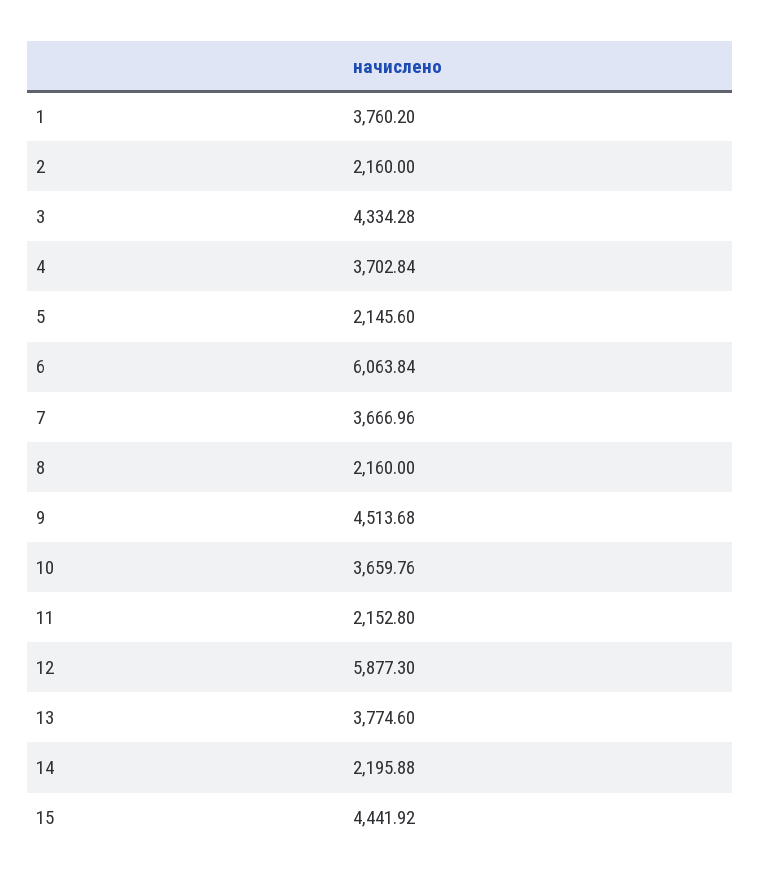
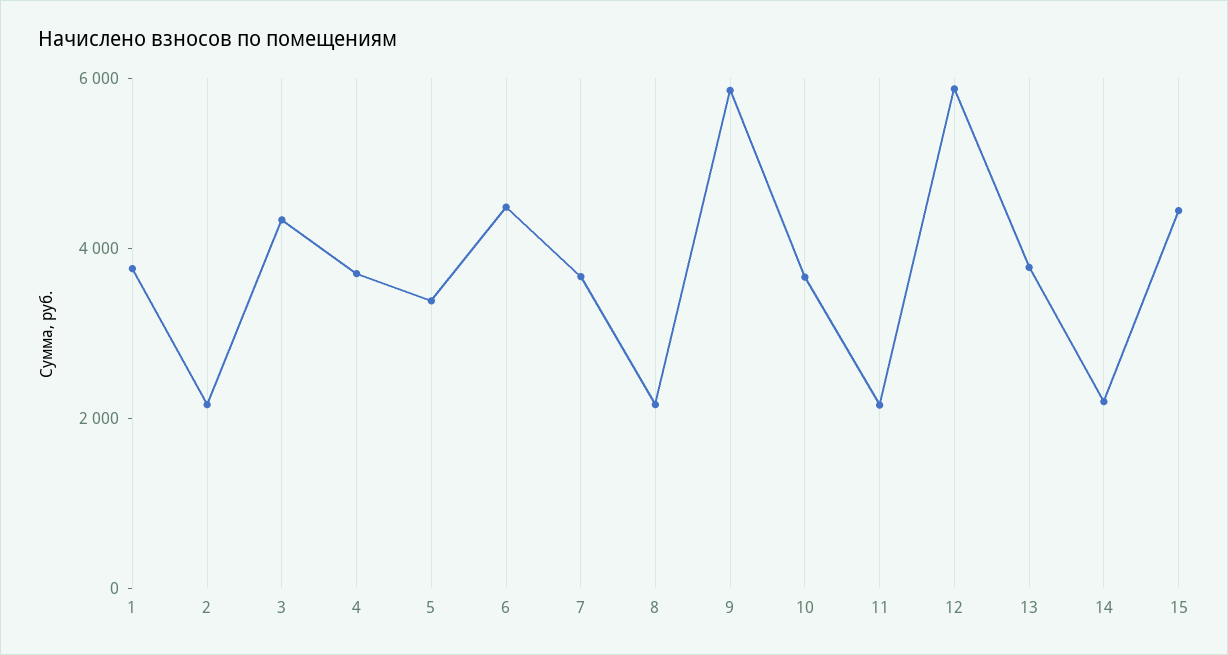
5: 2145.6 -> 3500
6: 6063.84 -> 4500
9: 4513.68 -> 6000

